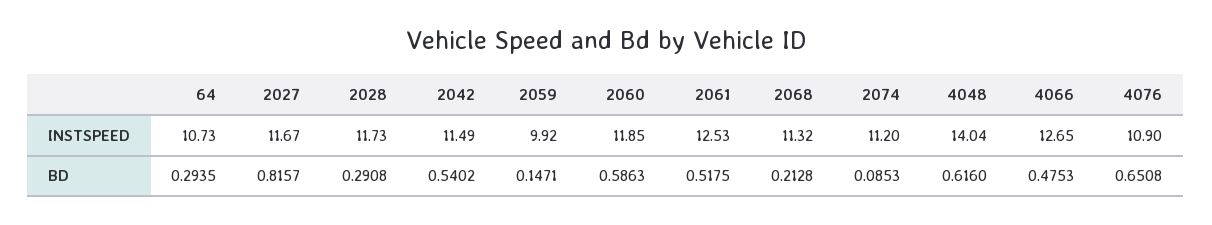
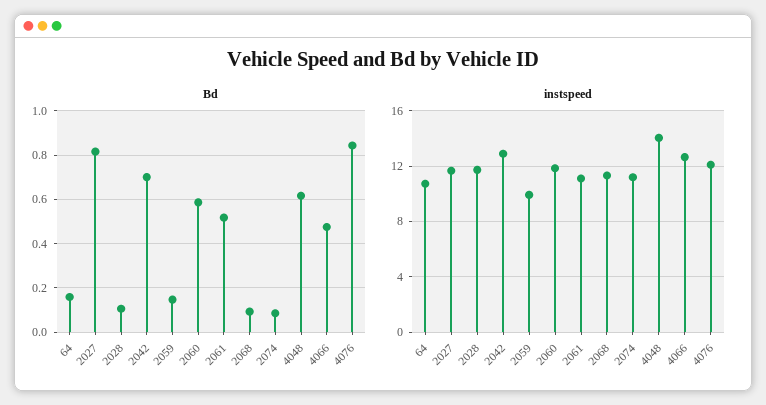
INSTSPEED, 2042: 11.49 -> 13
INSTSPEED, 2061: 12.53 -> 11
INSTSPEED, 4076: 10.9 -> 12
BD, 64: 0.2935 -> 0.15
BD, 2028: 0.2908 -> 0.1
BD, 2042: 0.5402 -> 0.7
BD, 2068: 0.2128 -> 0.1
BD, 4076: 0.6508 -> 0.85

